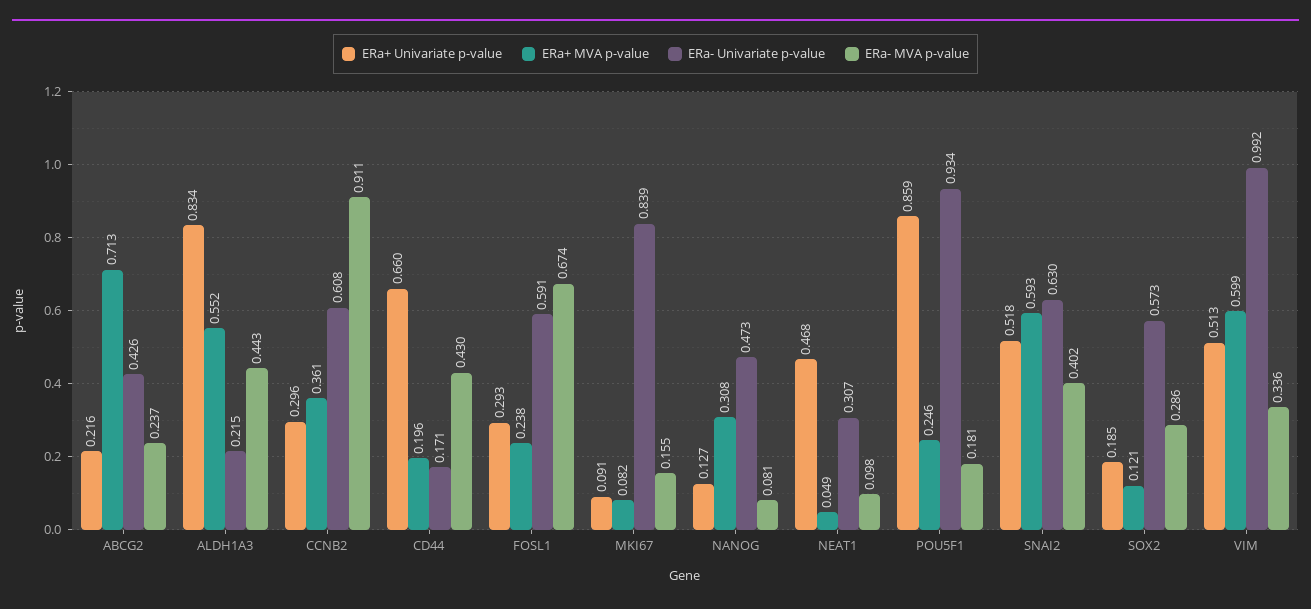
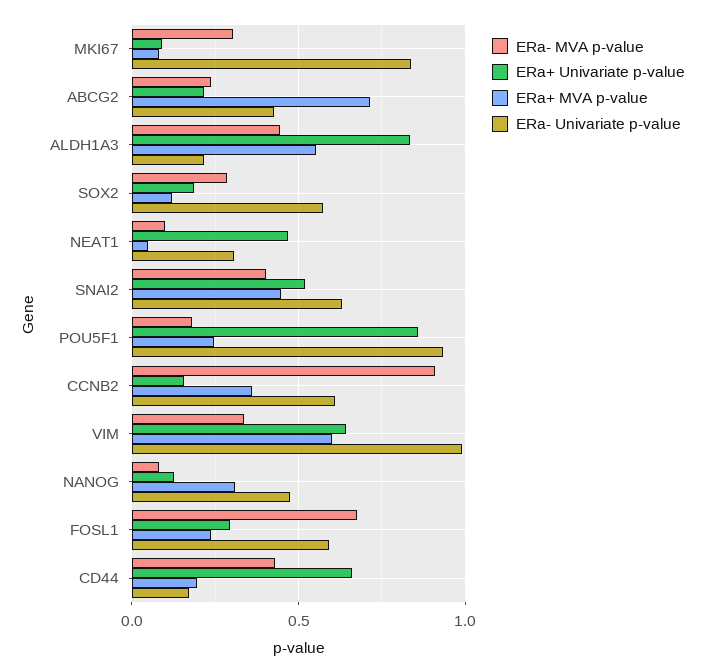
ERa+ Univariate p-value, CCNB2: 0.296 -> 0.15
ERa- MVA p-value, MKI67: 0.155 -> 0.3
ERa+ MVA p-value, SNAI2: 0.593 -> 0.45
ERa+ Univariate p-value, VIM: 0.513 -> 0.65

